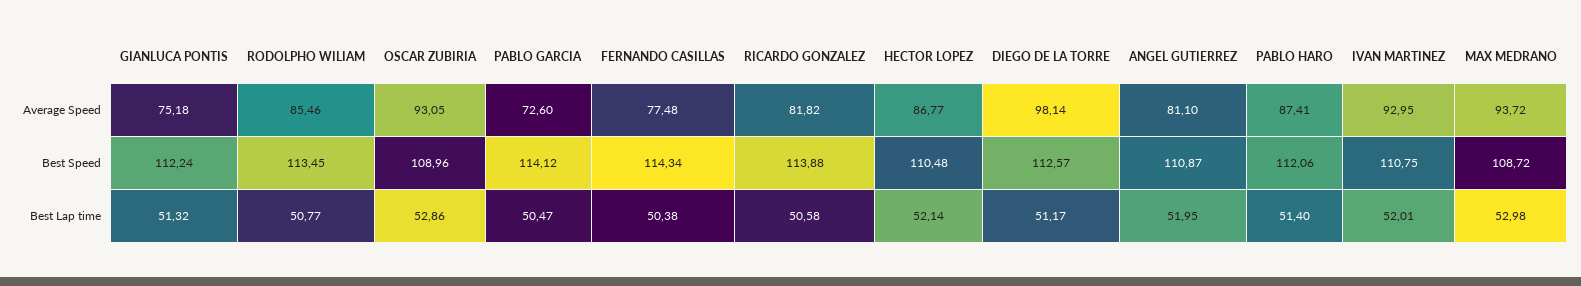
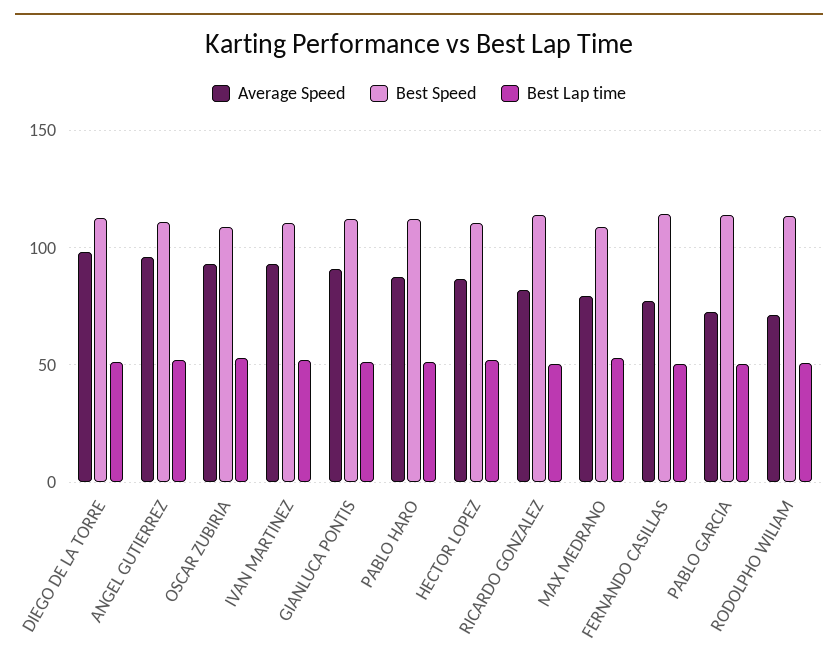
Average Speed, GIANLUCA PONTIS: 75.18 -> 90
Average Speed, RODOLPHO WILIAM: 85.46 -> 70
Average Speed, ANGEL GUTIERREZ: 81.1 -> 95
Average Speed, MAX MEDRANO: 93.72 -> 80

